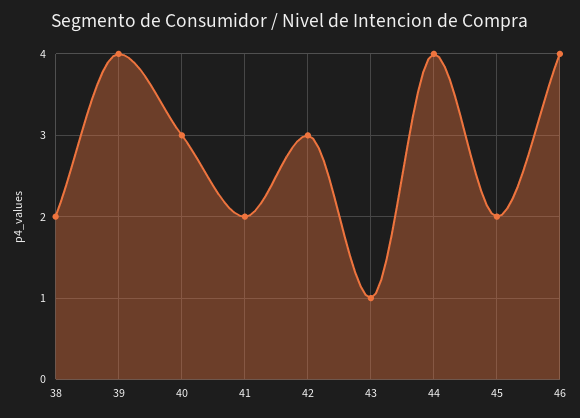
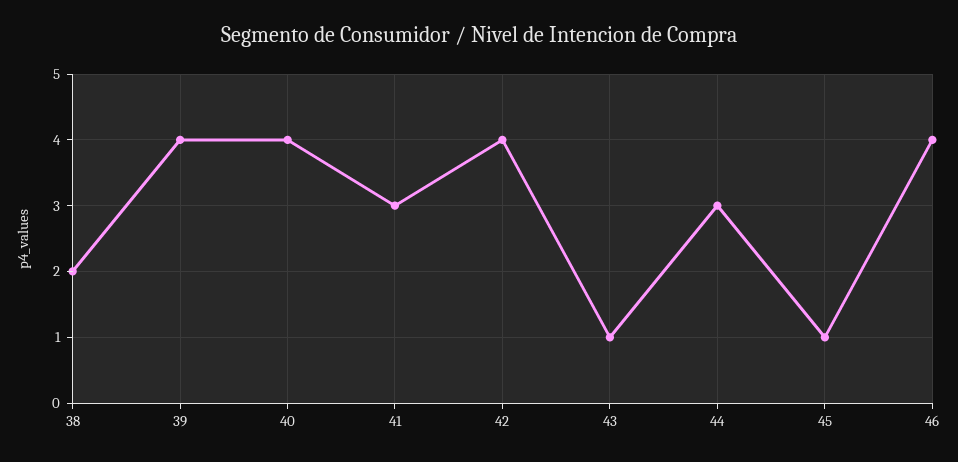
40: 3 -> 4
41: 2 -> 3
42: 3 -> 4
44: 4 -> 3
45: 2 -> 1

